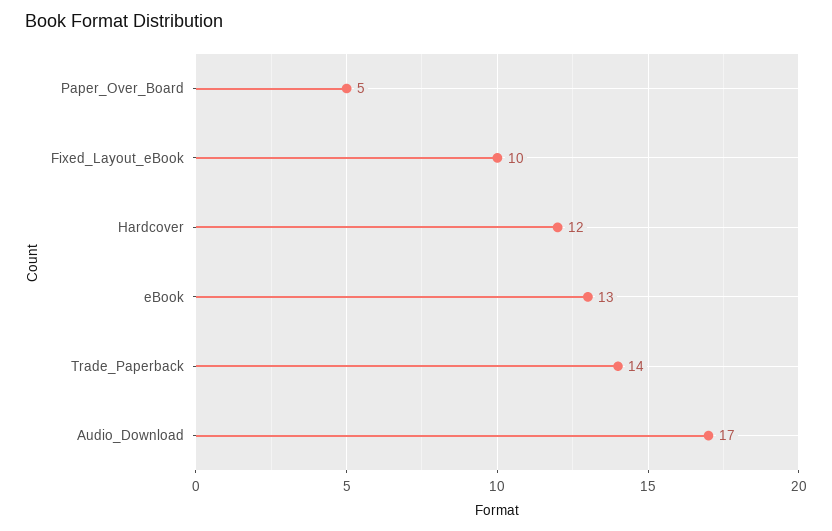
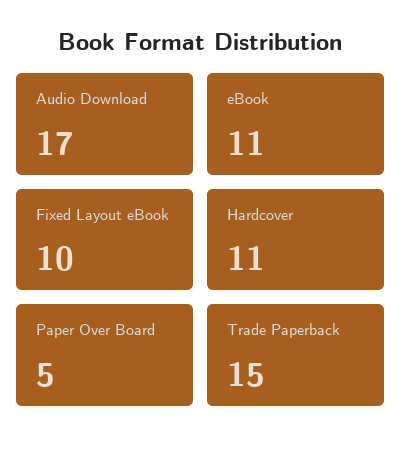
Hardcover: 12 -> 11
eBook: 13 -> 11
Trade_Paperback: 14 -> 15

